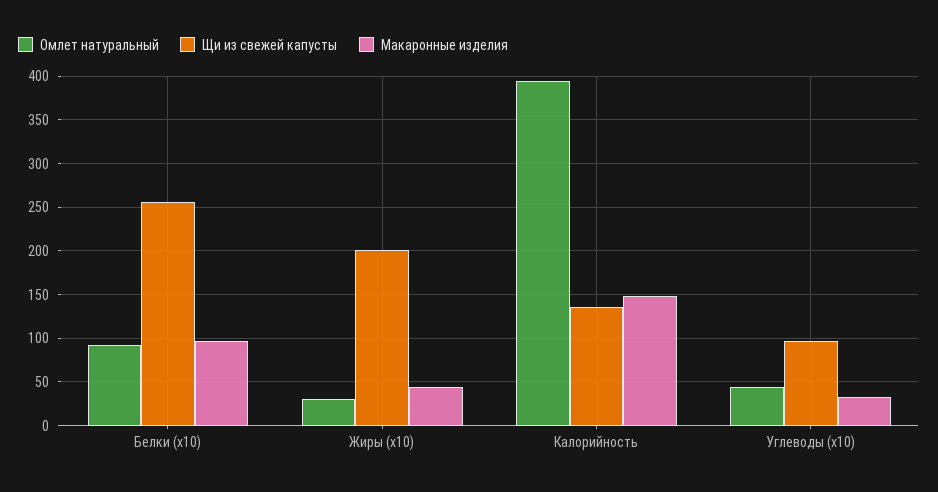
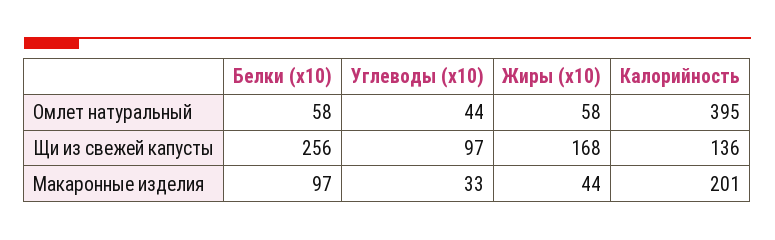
Омлет натуральный, Белки (x10): 90 -> 58
Омлет натуральный, Жиры (x10): 30 -> 58
Щи из свежей капусты, Жиры (x10): 200 -> 168
Макаронные изделия, Калорийность: 150 -> 201

